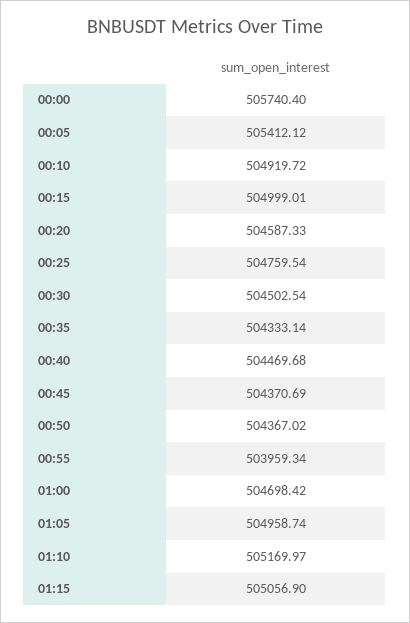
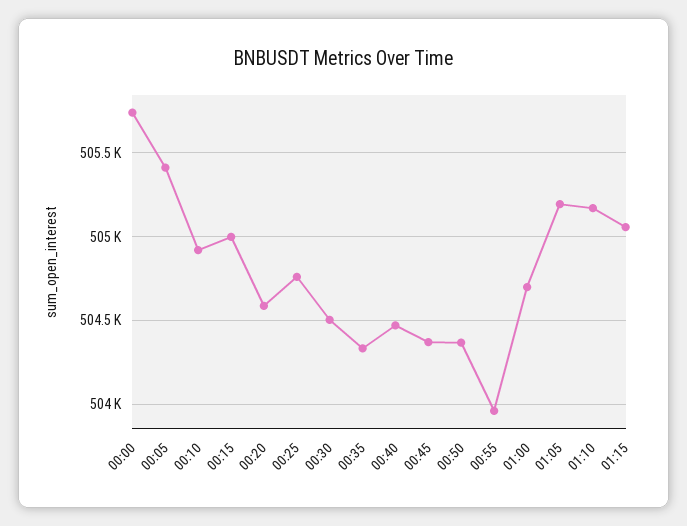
01:05: 504958.74 -> 505200

